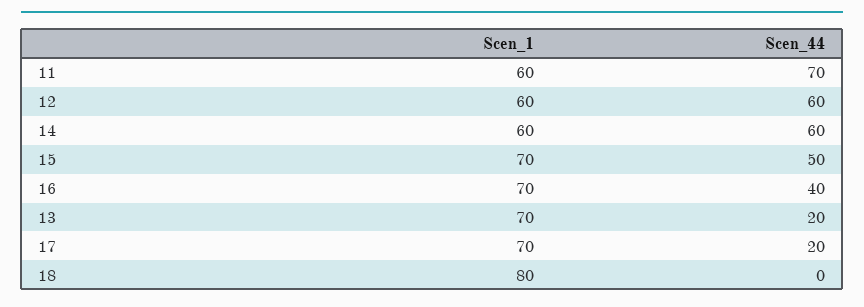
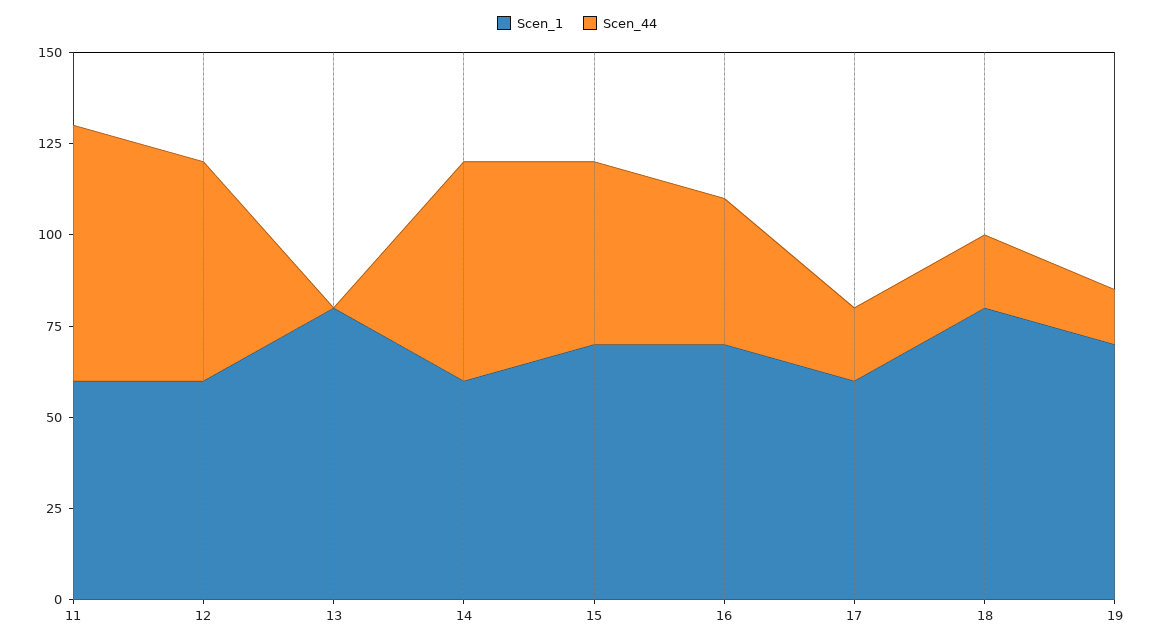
Scen_1, 13: 70 -> 80
Scen_44, 13: 20 -> 0
Scen_1, 17: 70 -> 60
Scen_44, 18: 0 -> 20
Scen_1, 19: none -> 70
Scen_44, 19: none -> 15

